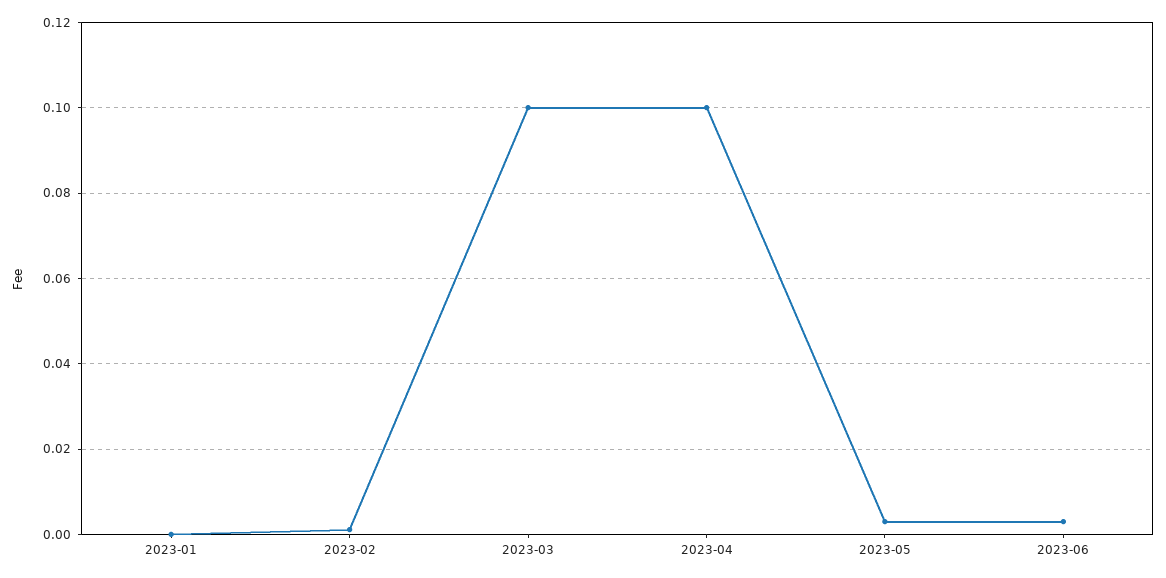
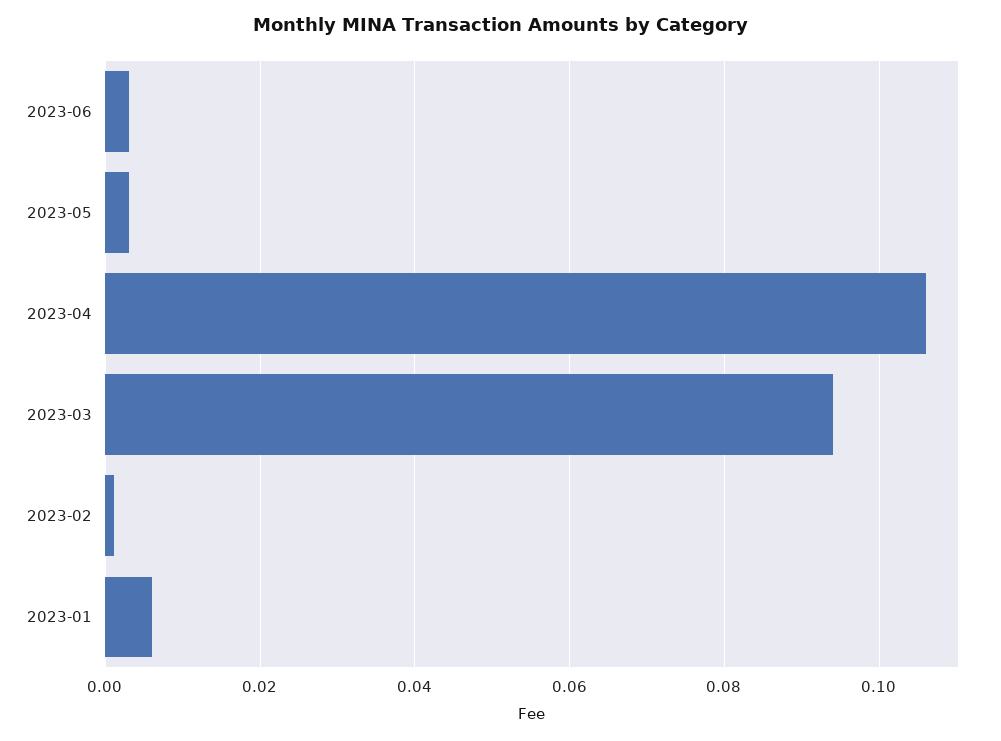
2023-01: 0 -> 0.006
2023-03: 0.1 -> 0.094
2023-04: 0.1 -> 0.106

